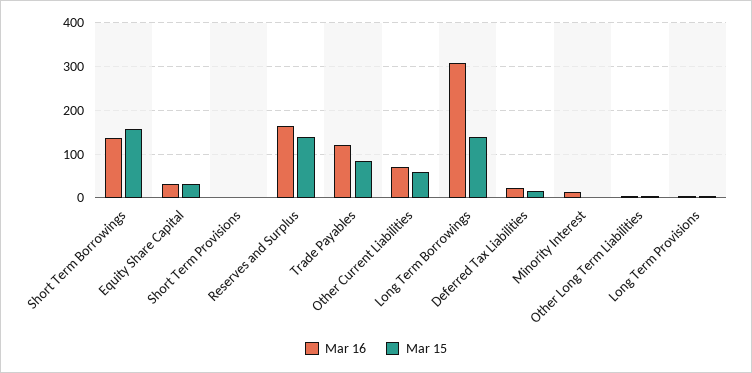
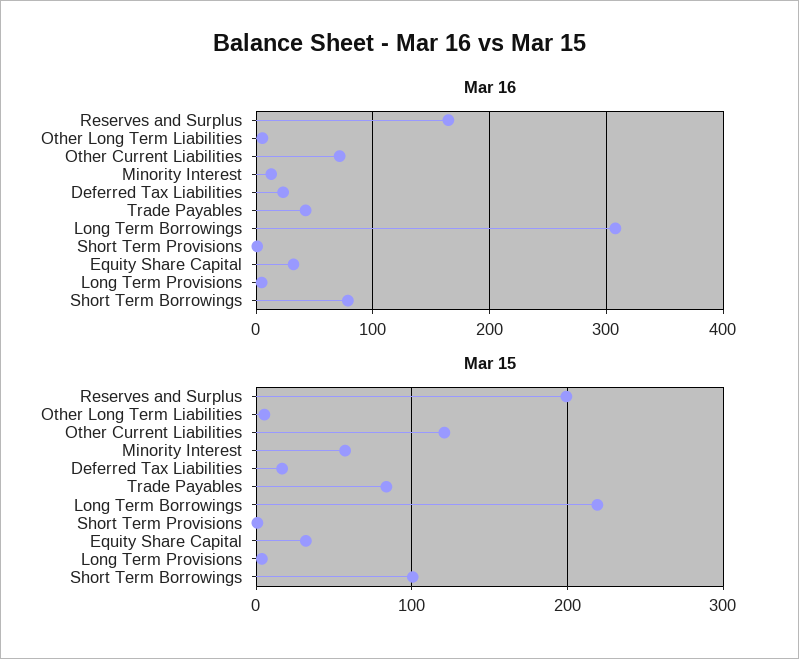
Mar 16, Short Term Borrowings: 140 -> 80
Mar 15, Short Term Borrowings: 160 -> 100
Mar 15, Reserves and Surplus: 140 -> 200
Mar 16, Trade Payables: 120 -> 40
Mar 15, Other Current Liabilities: 60 -> 120
Mar 15, Long Term Borrowings: 140 -> 220
Mar 15, Minority Interest: 0 -> 60

